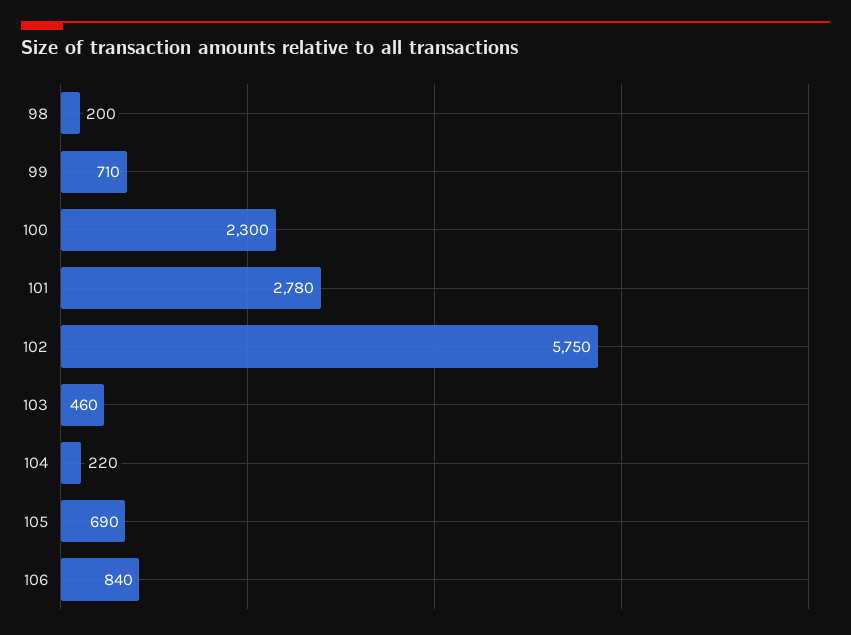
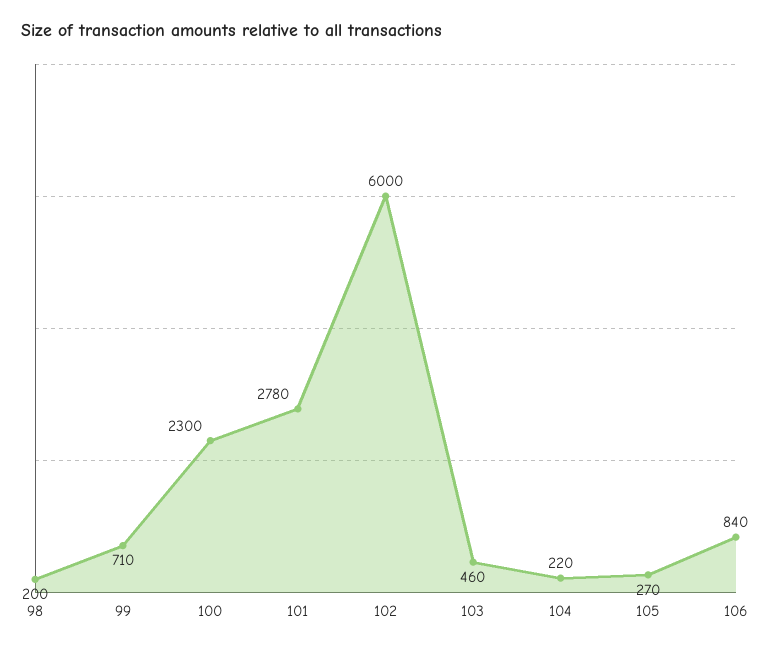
102: 5750 -> 6000
105: 690 -> 270

